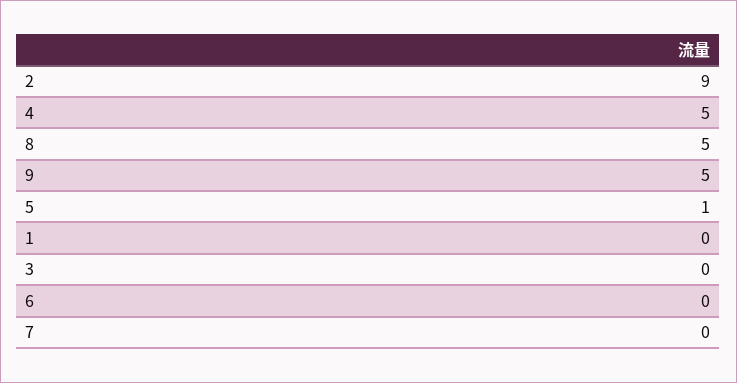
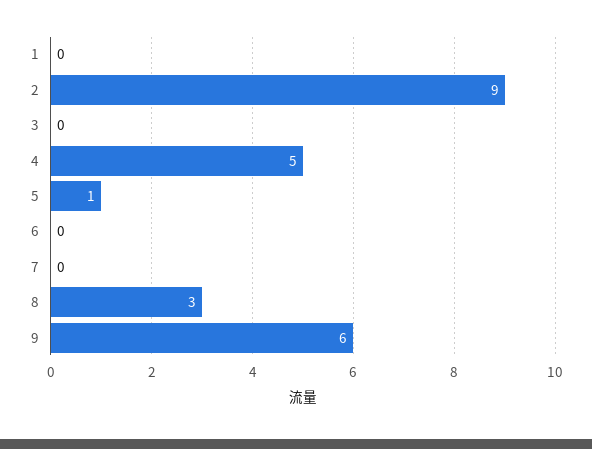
8: 5 -> 3
9: 5 -> 6

